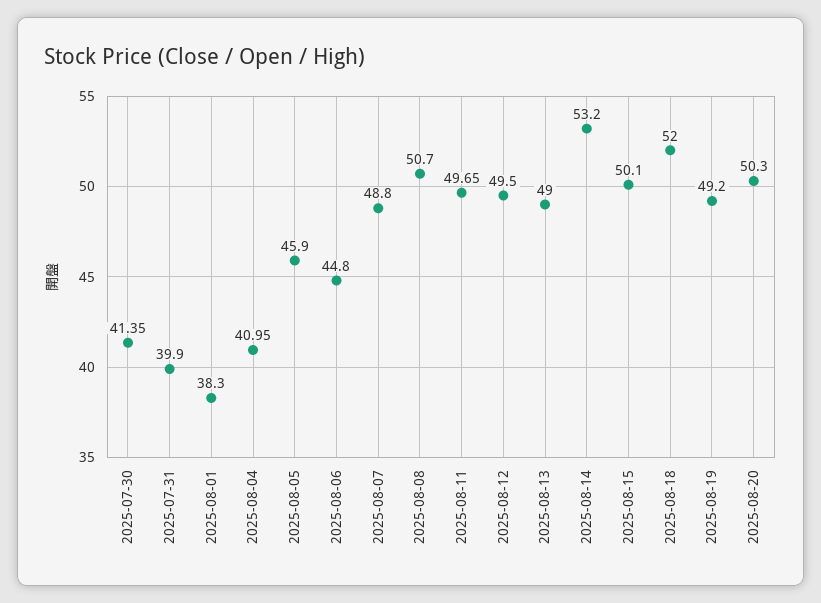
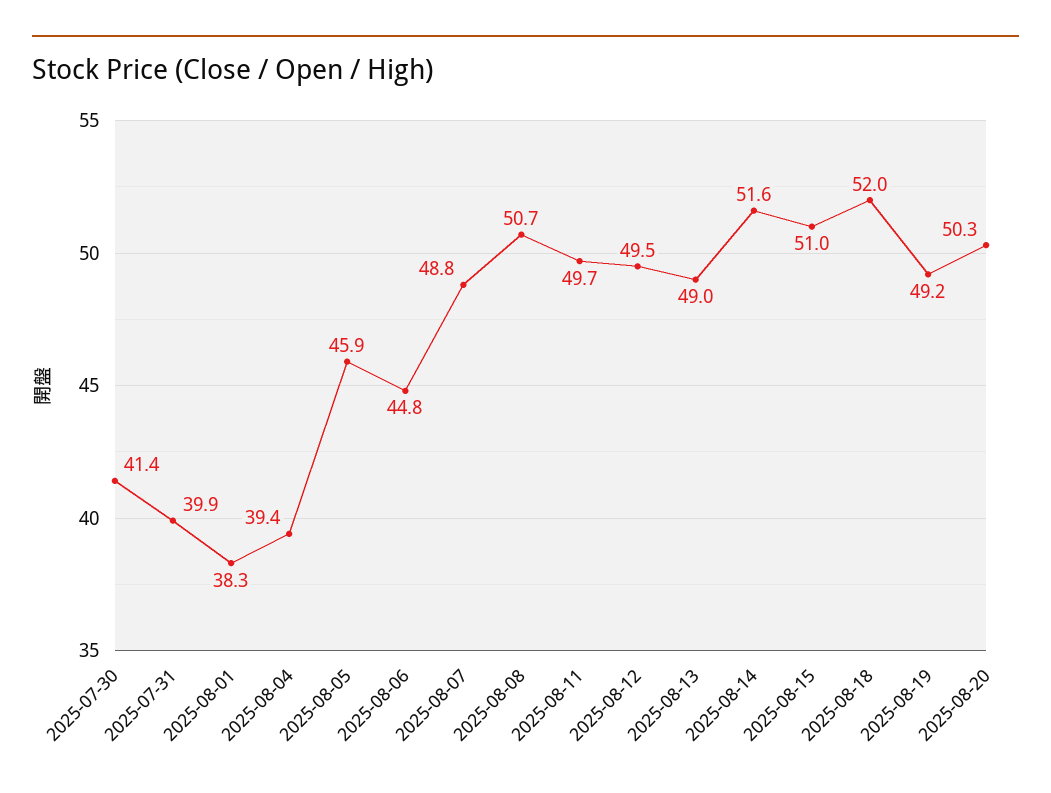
2025-08-04: 40.95 -> 39.4
2025-08-14: 53.2 -> 51.6
2025-08-15: 50.1 -> 51

